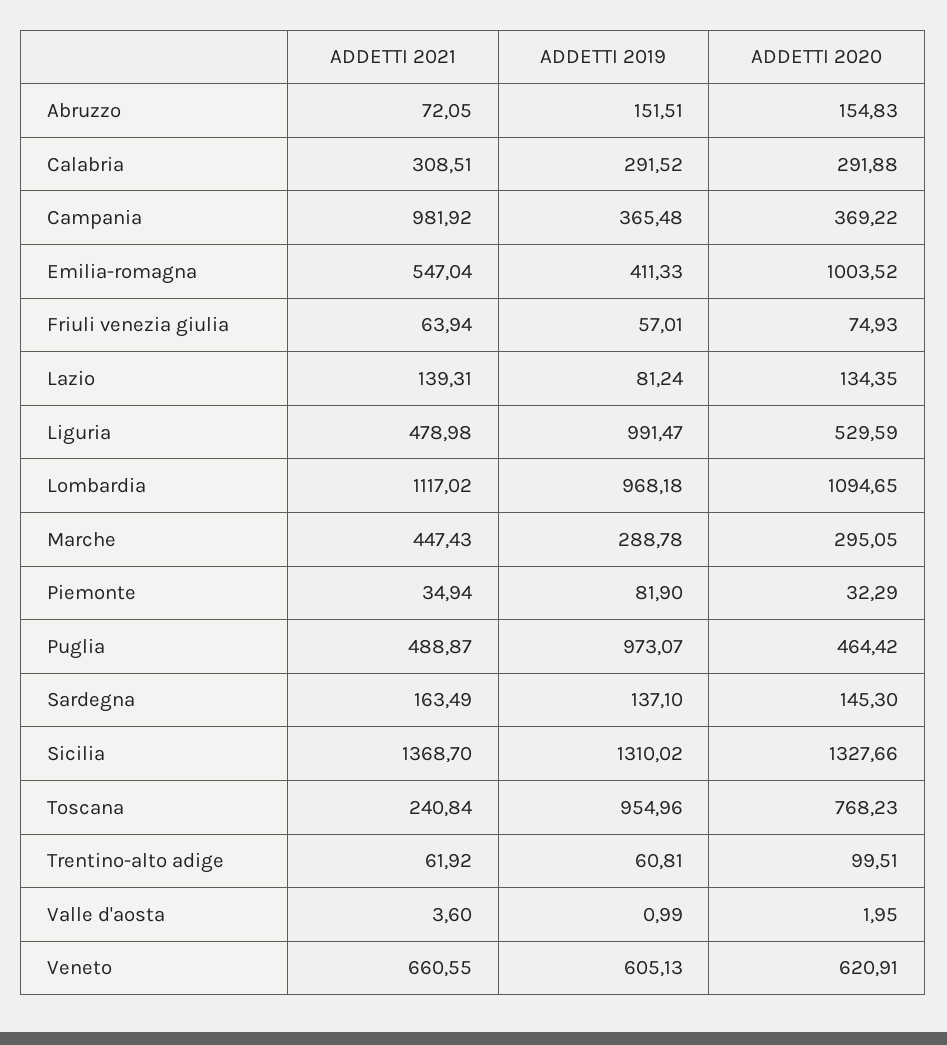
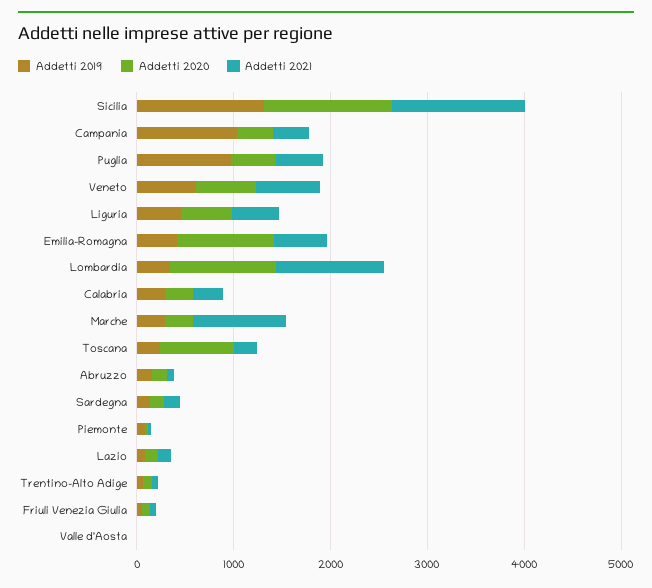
ADDETTI 2021, Campania: 981.92 -> 400
ADDETTI 2019, Campania: 365.48 -> 1000
ADDETTI 2019, Liguria: 991.47 -> 400
ADDETTI 2019, Lombardia: 968.18 -> 400
ADDETTI 2021, Marche: 447.43 -> 1000
ADDETTI 2019, Toscana: 954.96 -> 200

